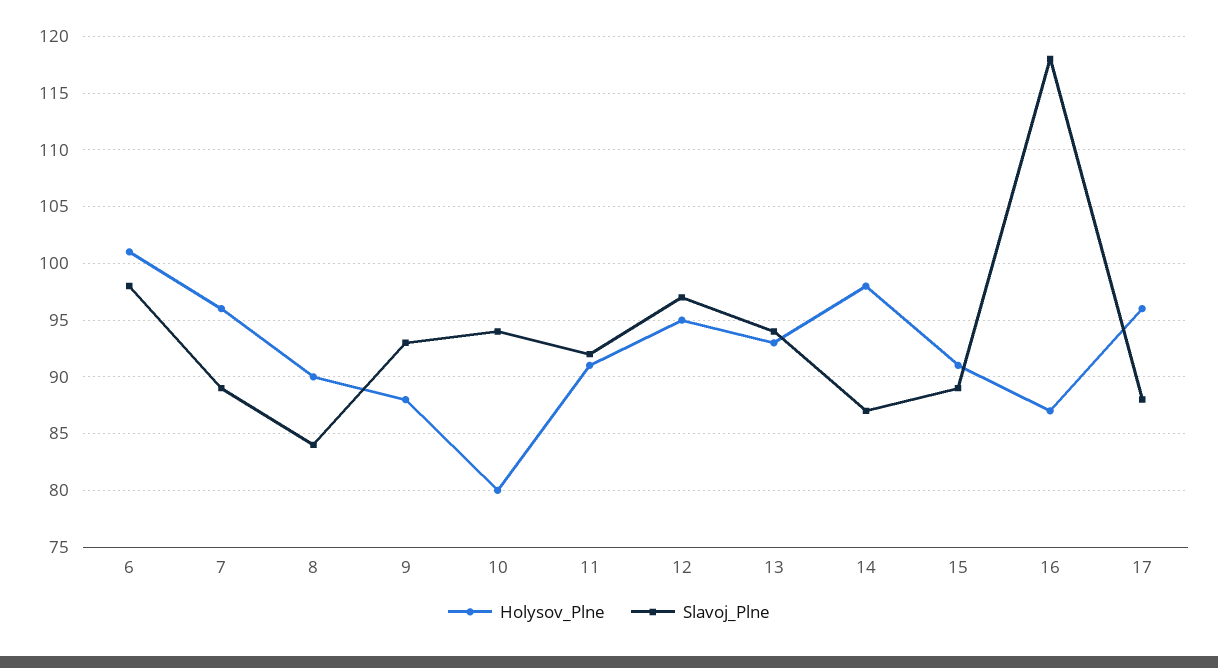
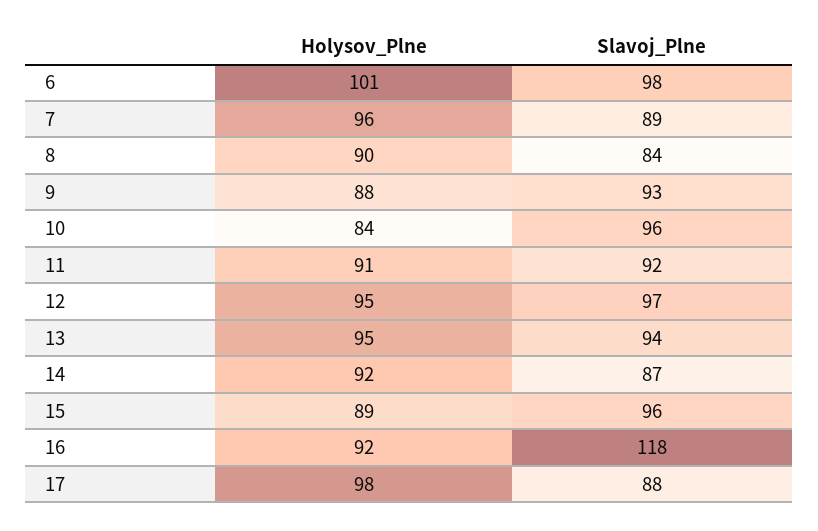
Holysov_Plne, 10: 80 -> 84
Slavoj_Plne, 10: 94 -> 96
Holysov_Plne, 13: 93 -> 95
Holysov_Plne, 14: 98 -> 92
Holysov_Plne, 15: 91 -> 89
Slavoj_Plne, 15: 89 -> 96
Holysov_Plne, 16: 87 -> 92
Holysov_Plne, 17: 96 -> 98

